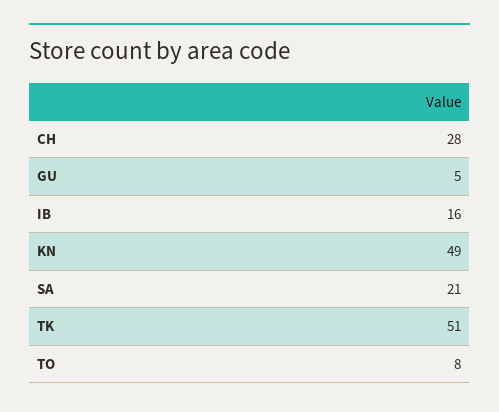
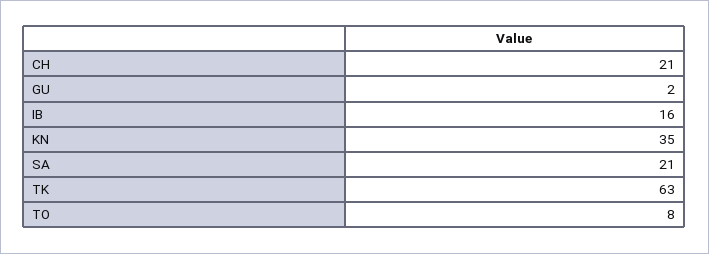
CH: 28 -> 21
GU: 5 -> 2
KN: 49 -> 35
TK: 51 -> 63

